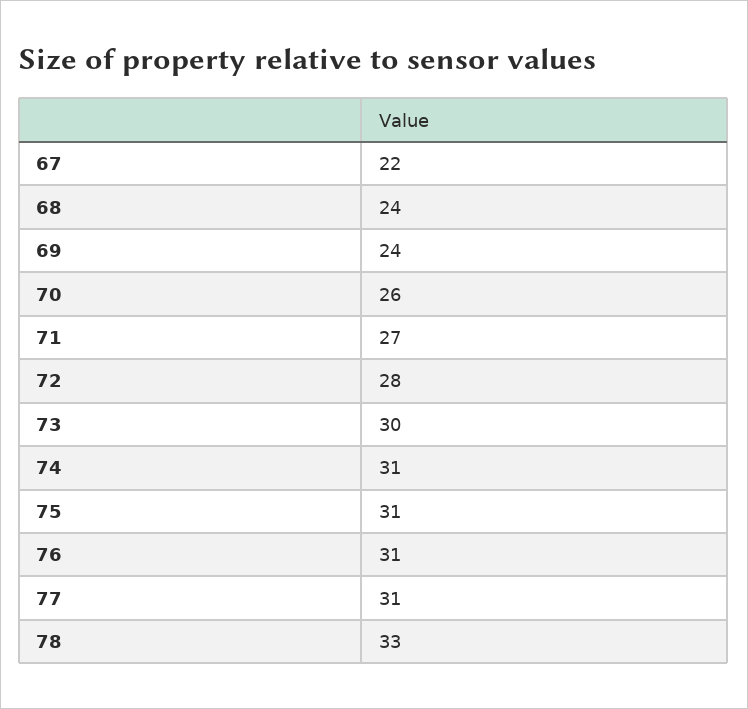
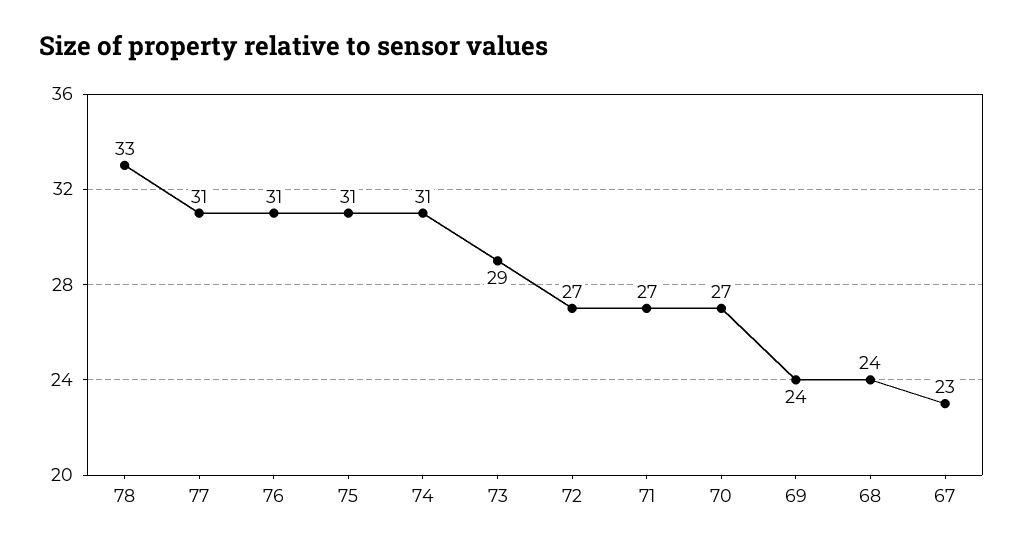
67: 22 -> 23
70: 26 -> 27
72: 28 -> 27
73: 30 -> 29

